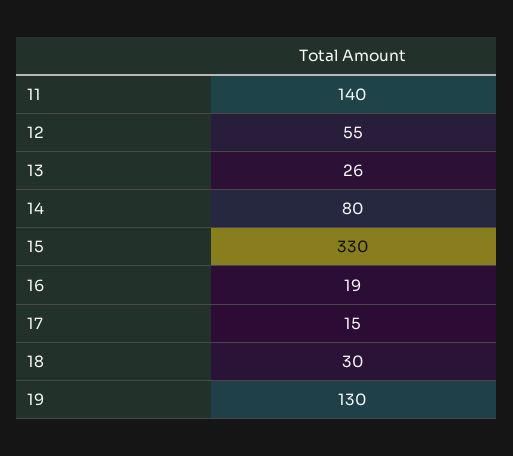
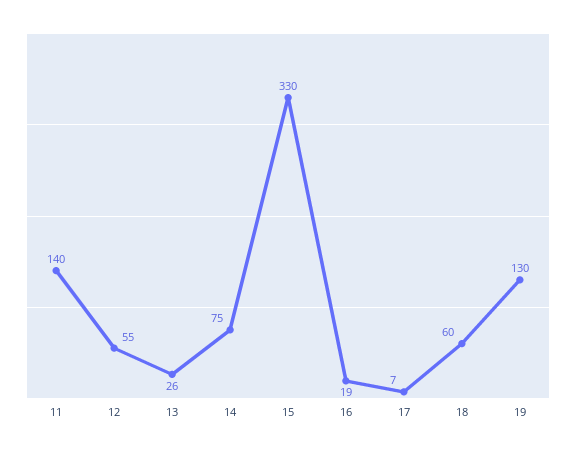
14: 80 -> 75
17: 15 -> 7
18: 30 -> 60

